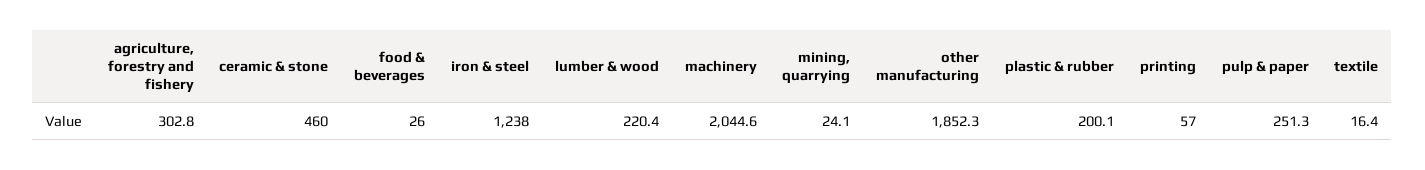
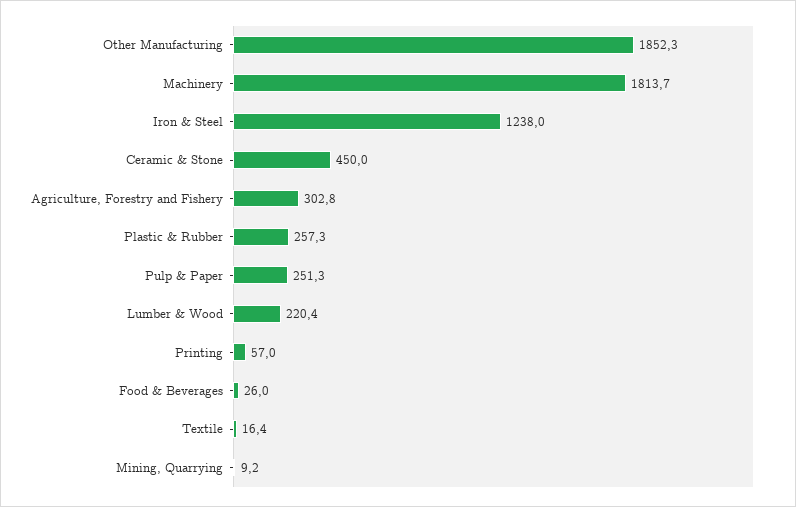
ceramic & stone: 460 -> 450
machinery: 2044.6 -> 1813.7
mining, quarrying: 24.1 -> 9.2
plastic & rubber: 200.1 -> 257.3

